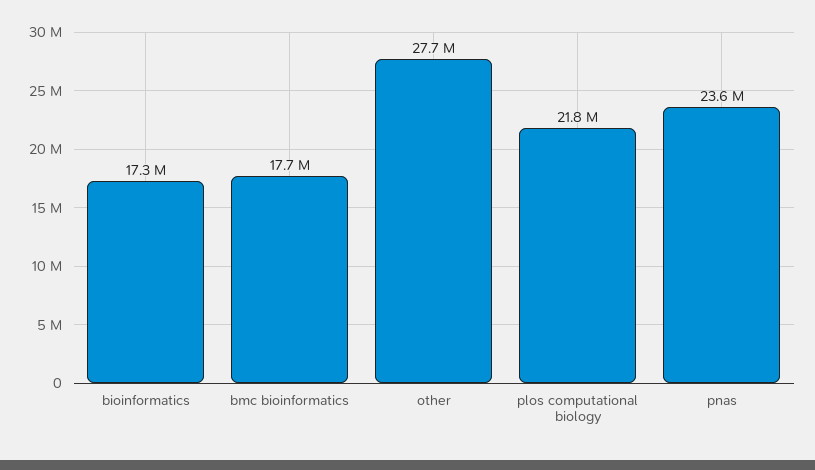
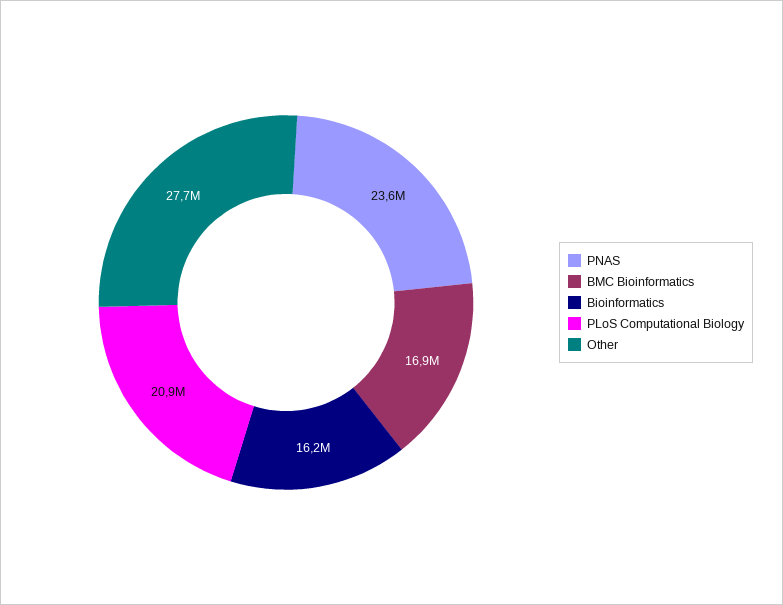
bioinformatics: 17300000 -> 16200000
bmc bioinformatics: 17700000 -> 16900000
plos computational biology: 21800000 -> 20900000

